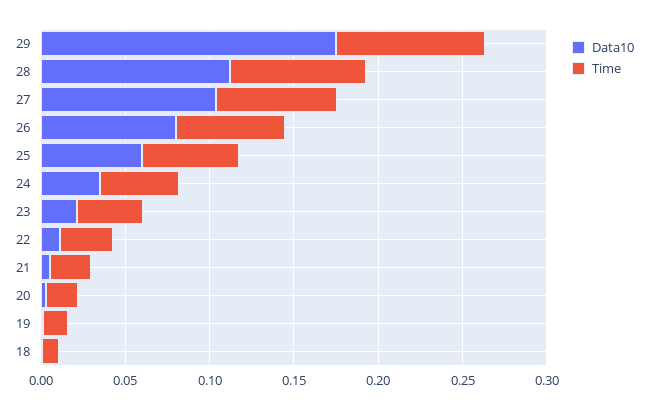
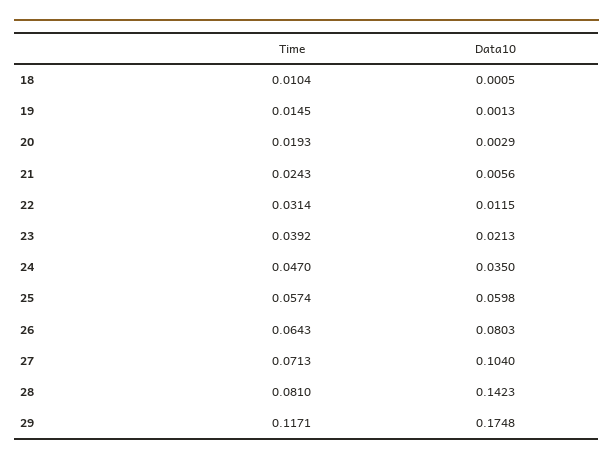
Time, 29: 0.09 -> 0.1171
Data10, 28: 0.11 -> 0.1423

